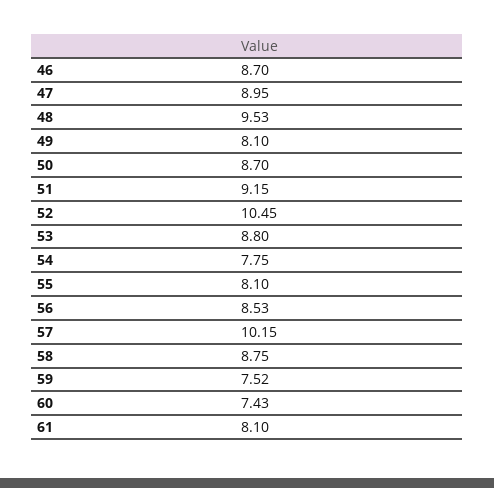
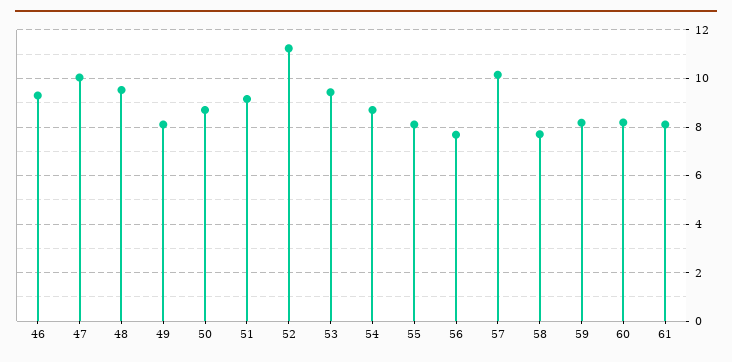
46: 8.7 -> 9.25
47: 8.95 -> 10
52: 10.45 -> 11.25
53: 8.8 -> 9.5
54: 7.75 -> 8.75
56: 8.53 -> 7.75
58: 8.75 -> 7.75
59: 7.52 -> 8.25
60: 7.43 -> 8.25

